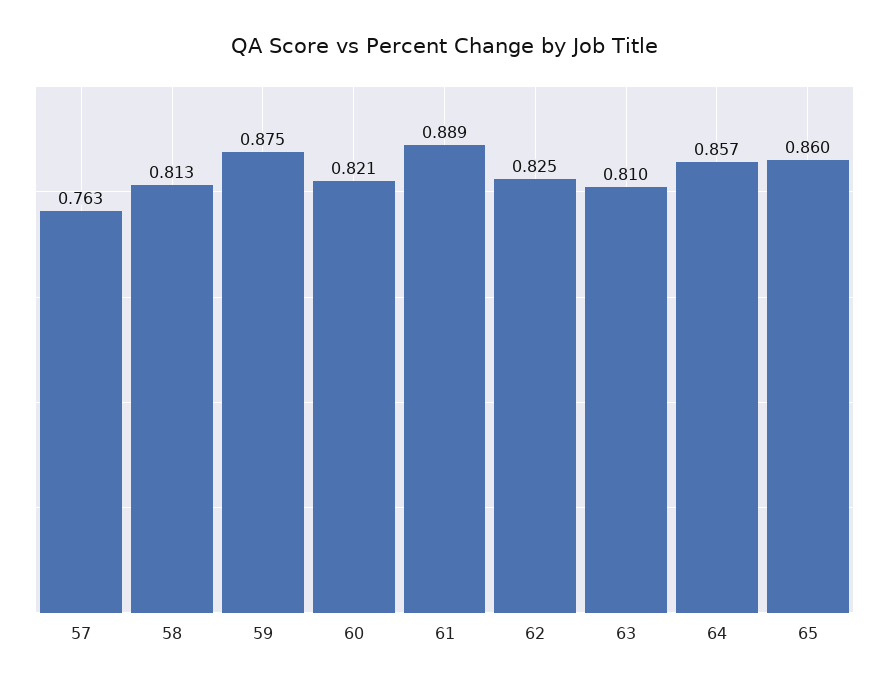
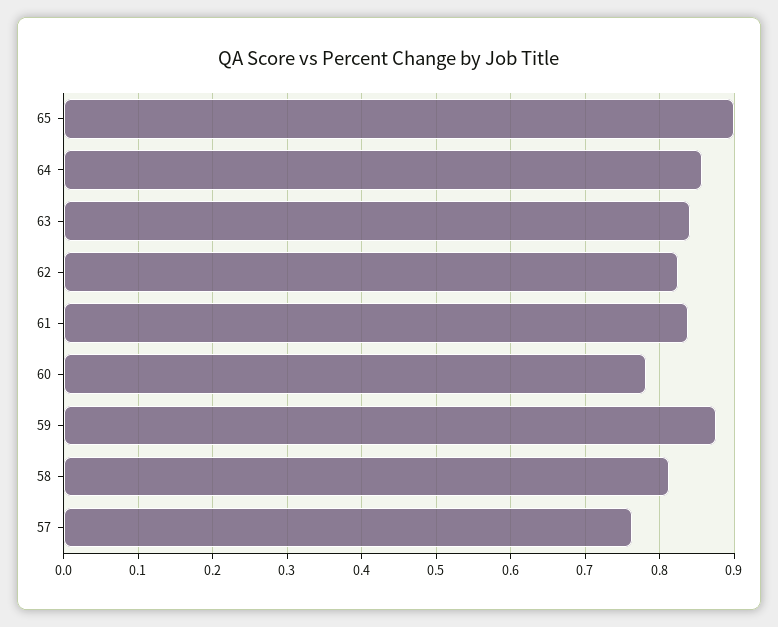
60: 0.821 -> 0.78
61: 0.889 -> 0.84
63: 0.81 -> 0.84
65: 0.86 -> 0.9

